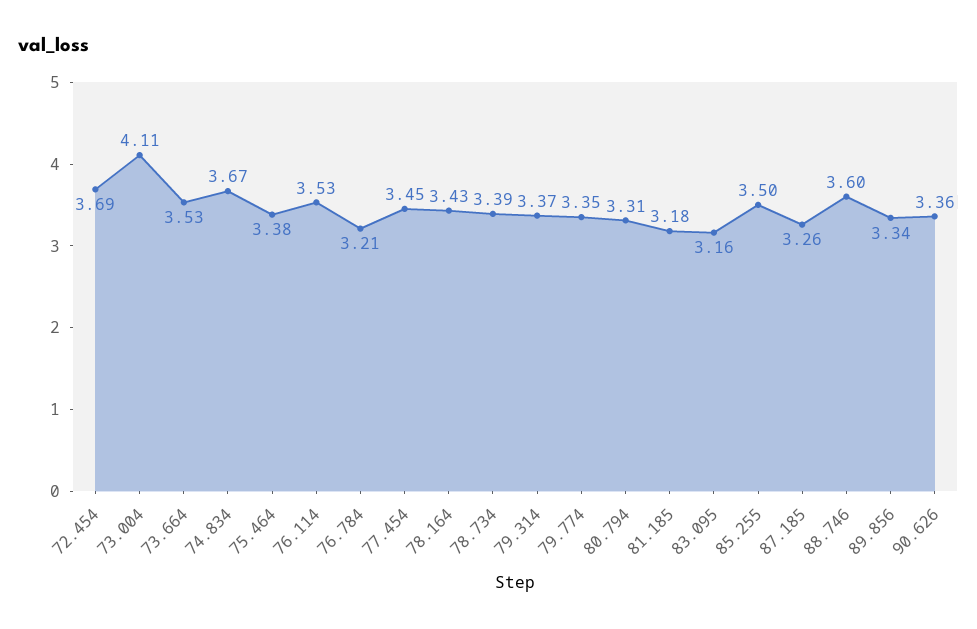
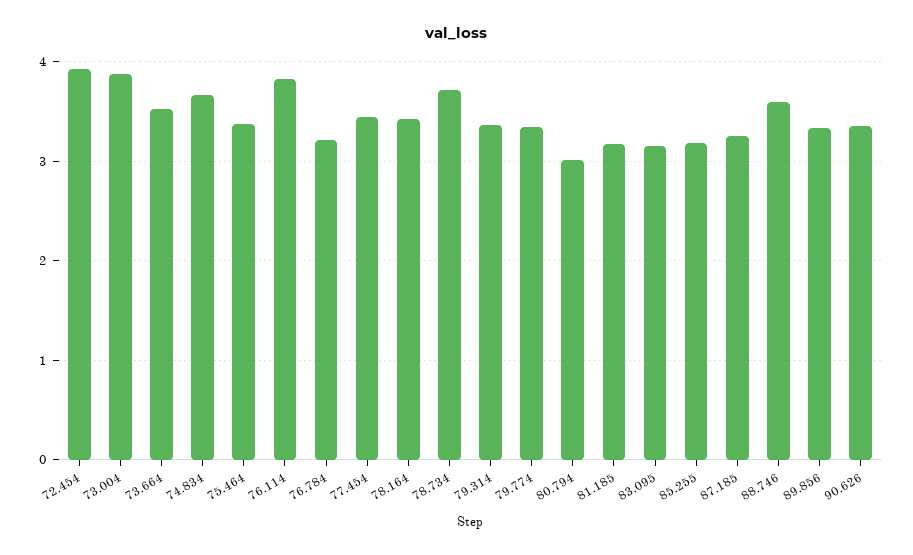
72.454: 3.69 -> 3.9
73.004: 4.11 -> 3.9
76.114: 3.53 -> 3.8
78.734: 3.39 -> 3.7
80.794: 3.31 -> 3
85.255: 3.5 -> 3.2

